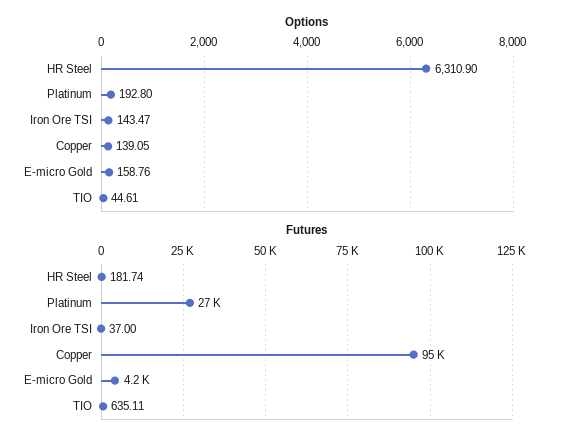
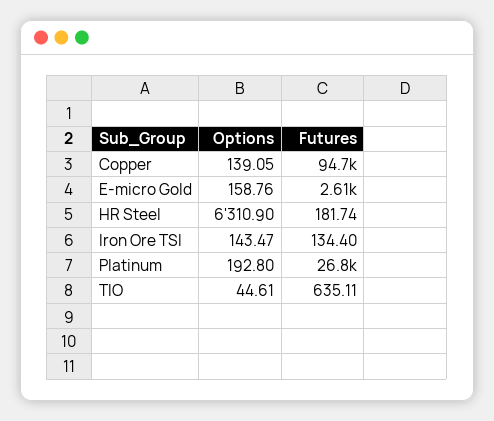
Futures, Iron Ore TSI: 37 -> 134.4
Futures, E-micro Gold: 4200 -> 2610

